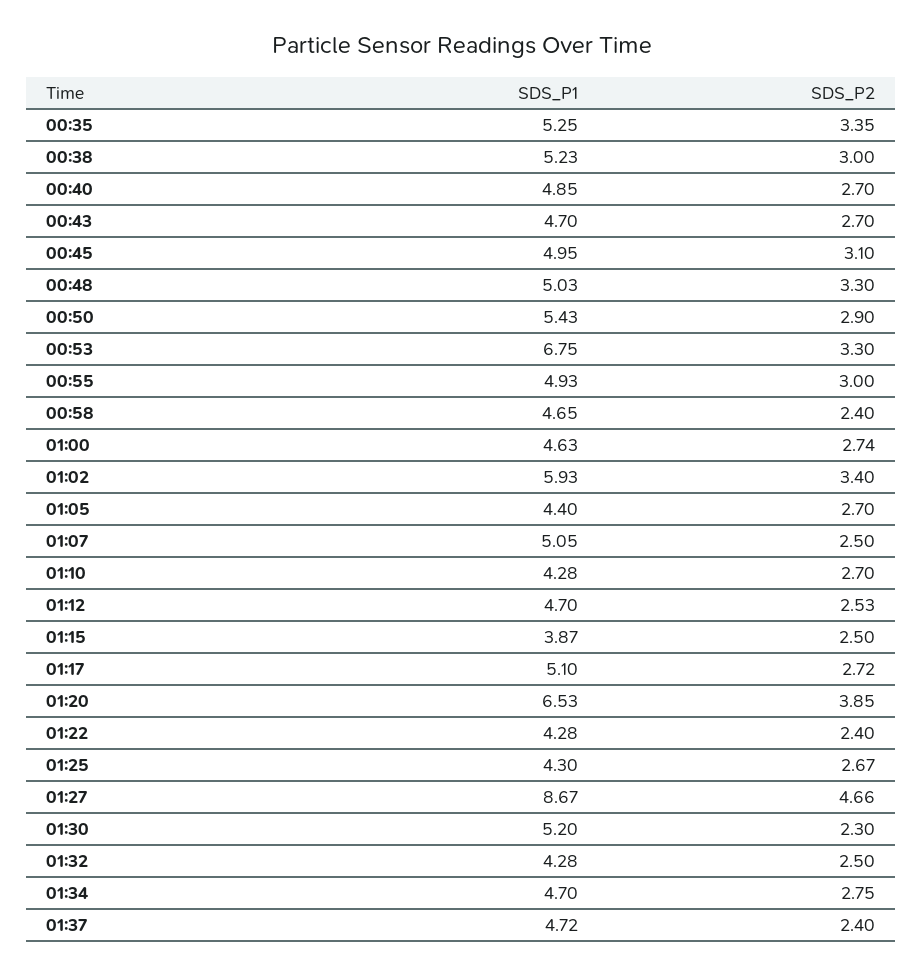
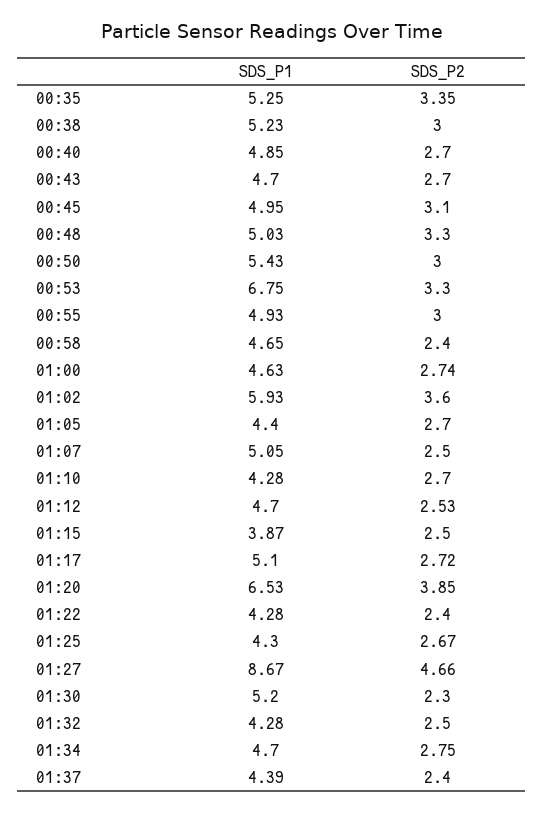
SDS_P2, 00:50: 2.9 -> 3
SDS_P2, 01:02: 3.4 -> 3.6
SDS_P1, 01:37: 4.72 -> 4.39

